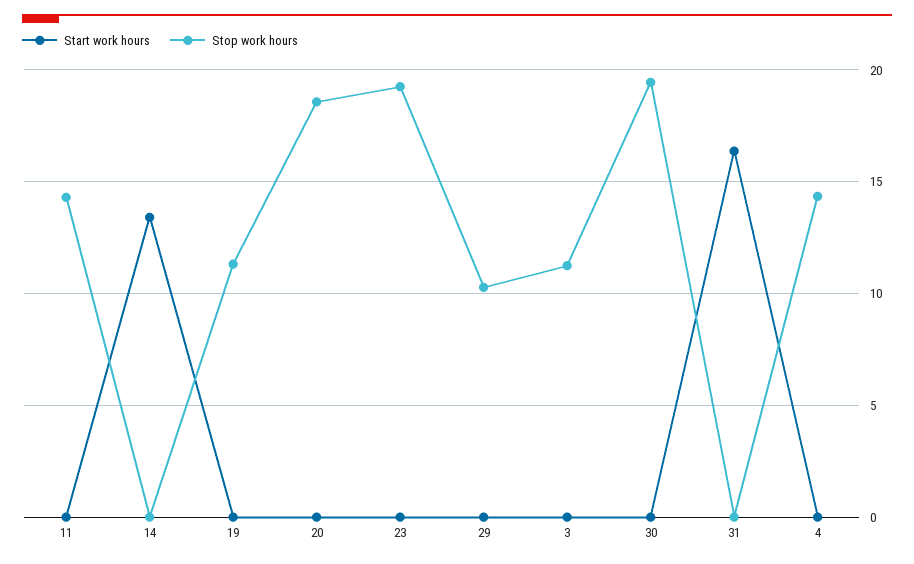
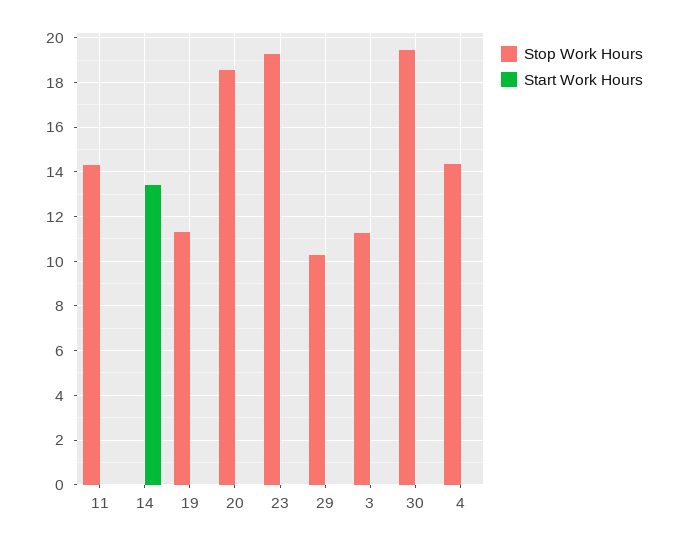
Start work hours, 31: 16.5 -> none
Stop work hours, 31: 0 -> none

